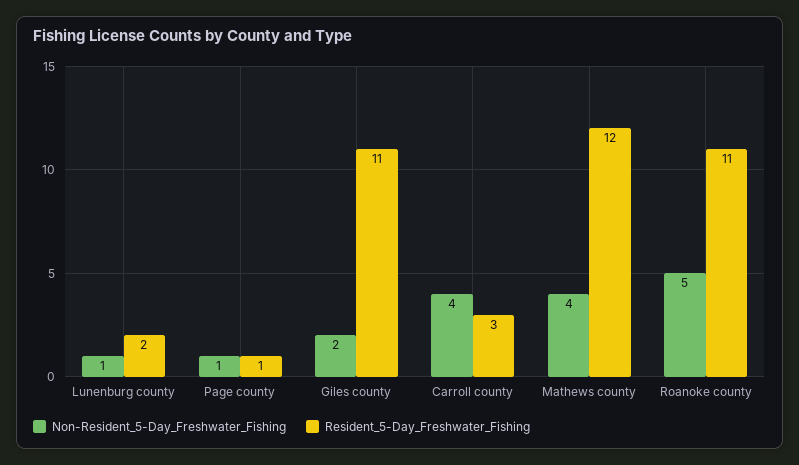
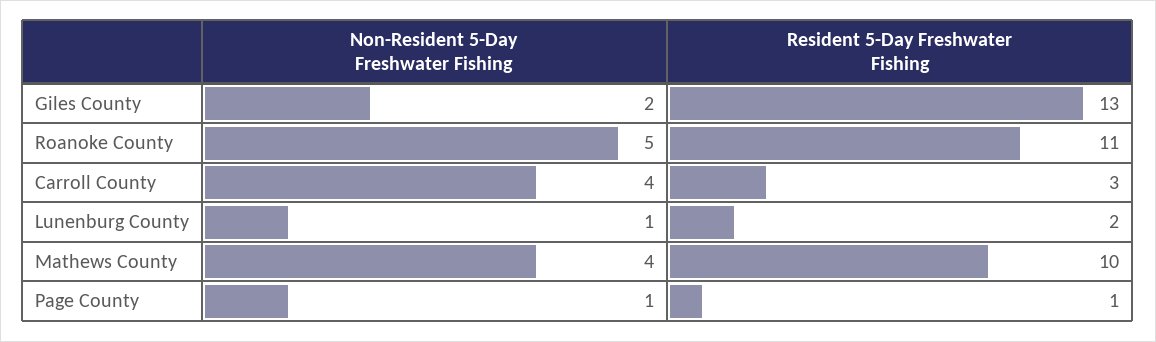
Resident_5-Day_Freshwater_Fishing, Giles county: 11 -> 13
Resident_5-Day_Freshwater_Fishing, Mathews county: 12 -> 10

